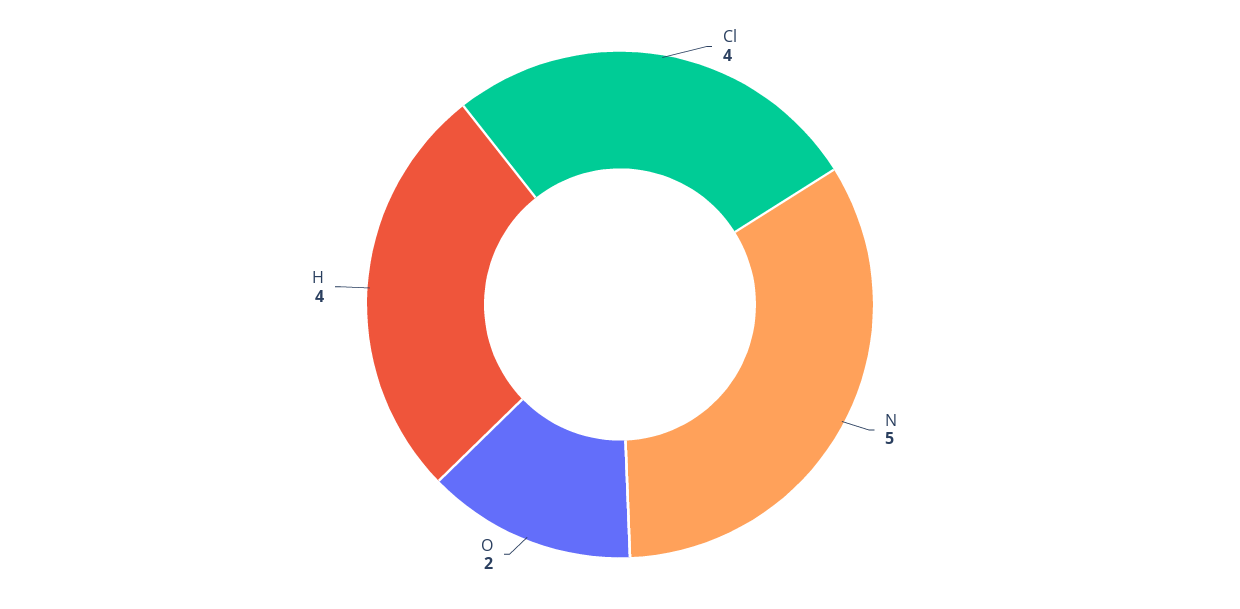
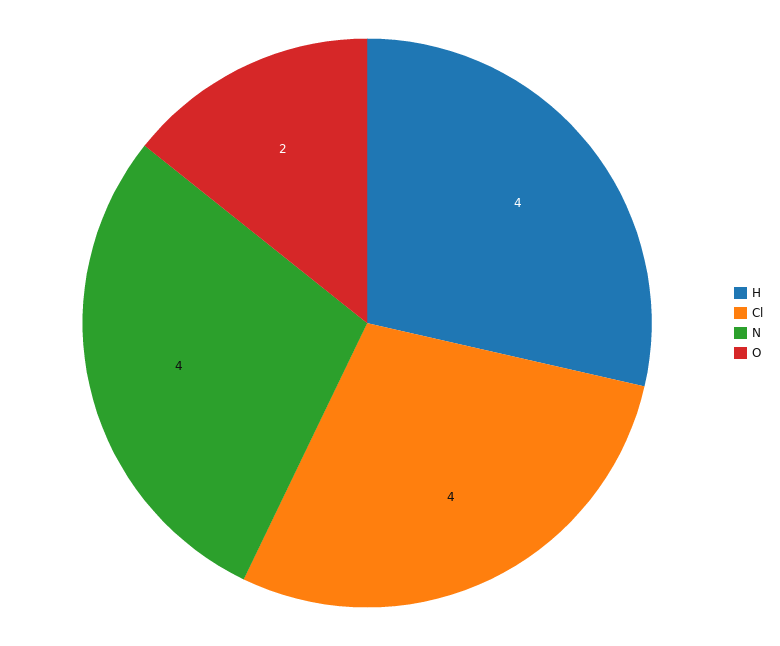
N: 5 -> 4

